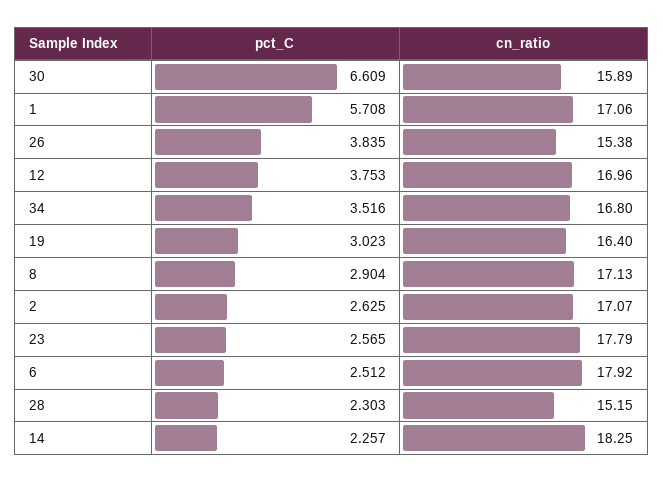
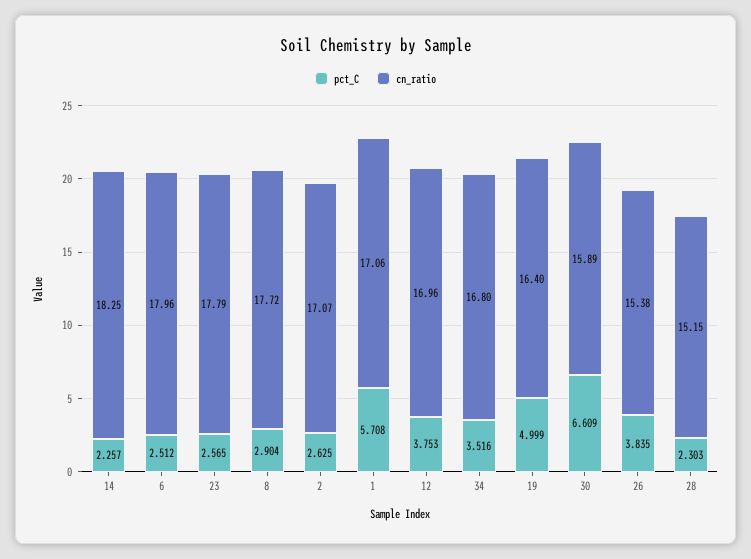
pct_C, 19: 3.023 -> 4.999
cn_ratio, 8: 17.13 -> 17.72
cn_ratio, 6: 17.92 -> 17.96

